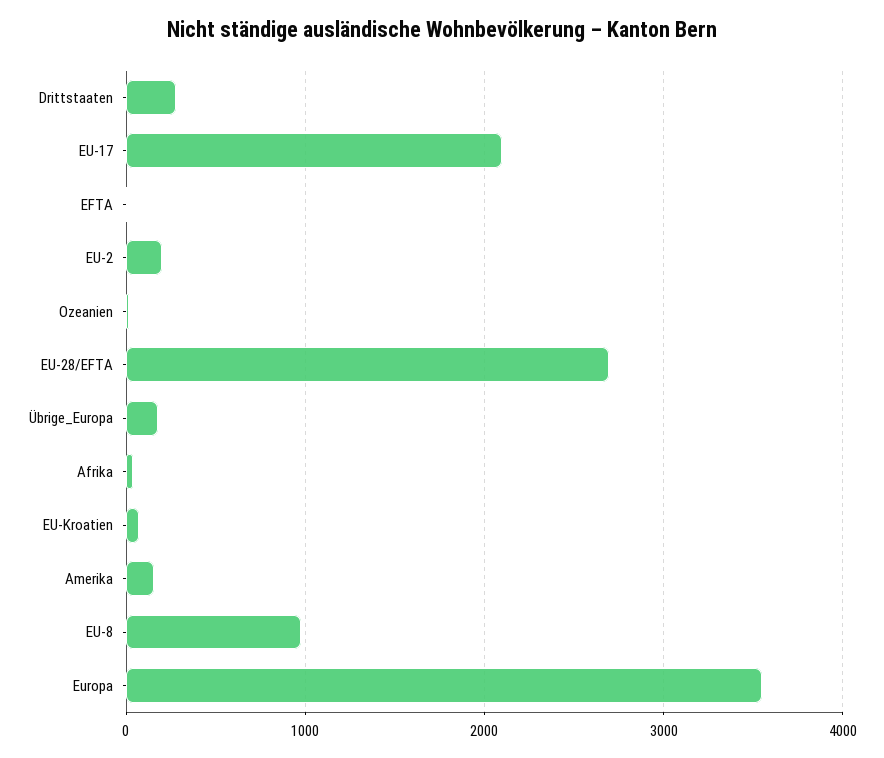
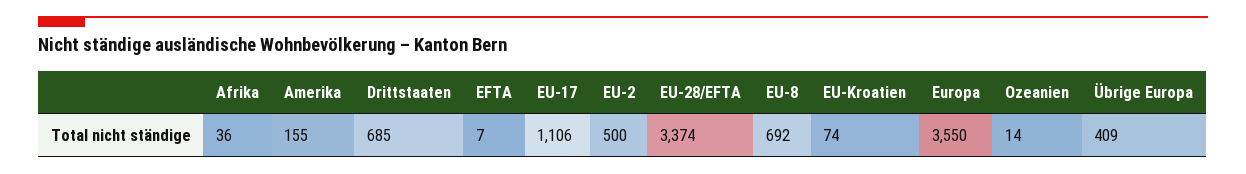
Drittstaaten: 300 -> 685
EU-17: 2100 -> 1106
EU-2: 200 -> 500
EU-28/EFTA: 2700 -> 3374
Übrige_Europa: 200 -> 409
EU-8: 1000 -> 692

